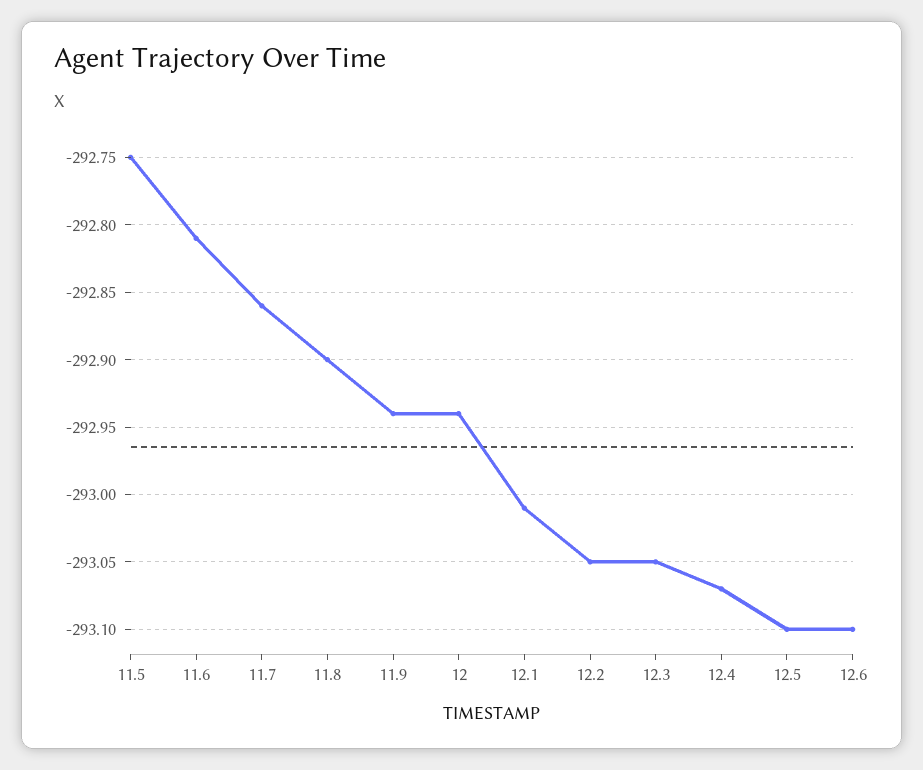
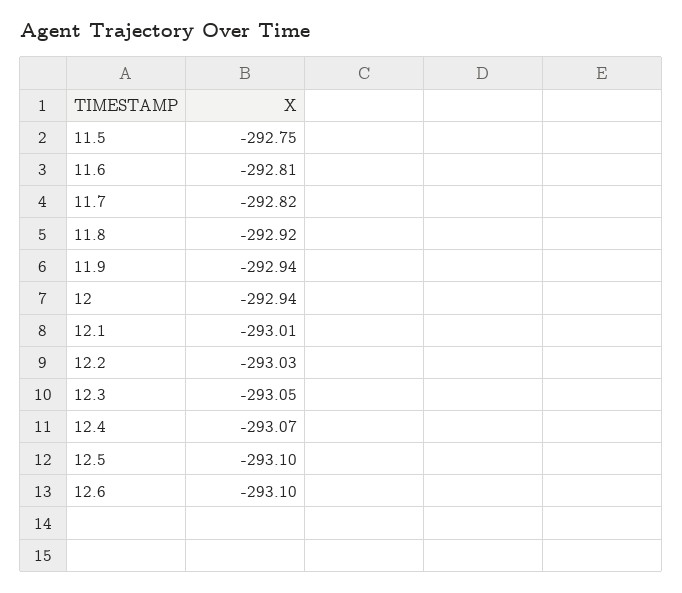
11.7: -292.86 -> -292.82
11.8: -292.9 -> -292.92
12.2: -293.05 -> -293.03

